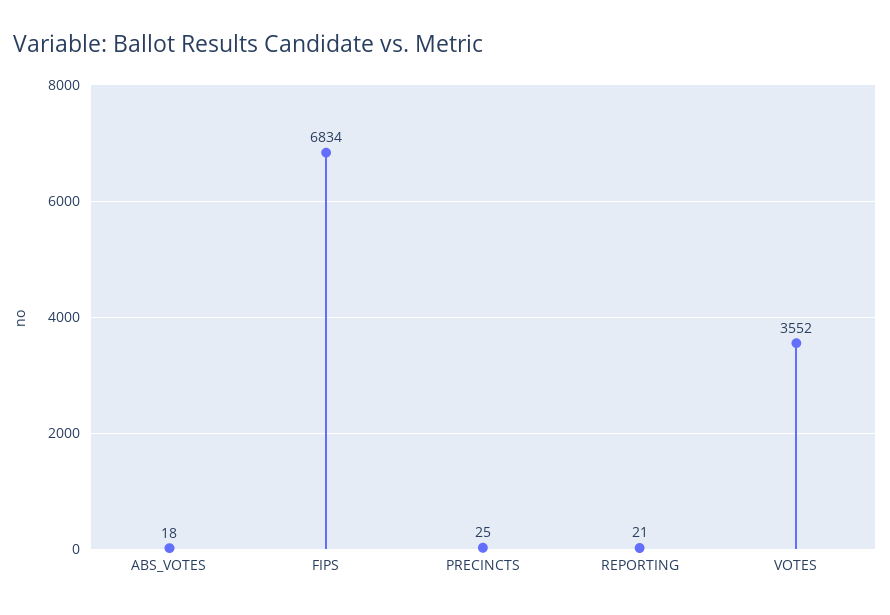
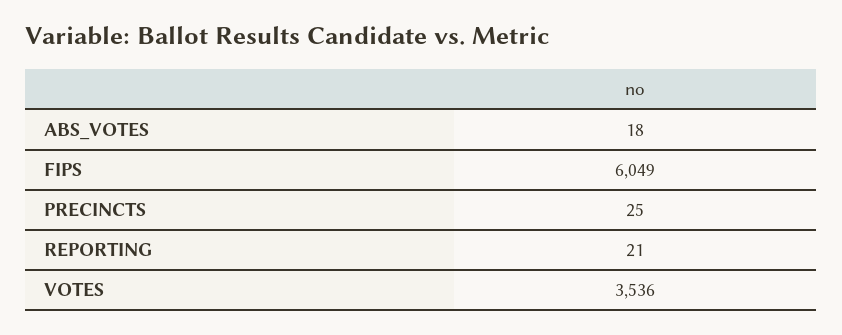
FIPS: 6834 -> 6049
VOTES: 3552 -> 3536

